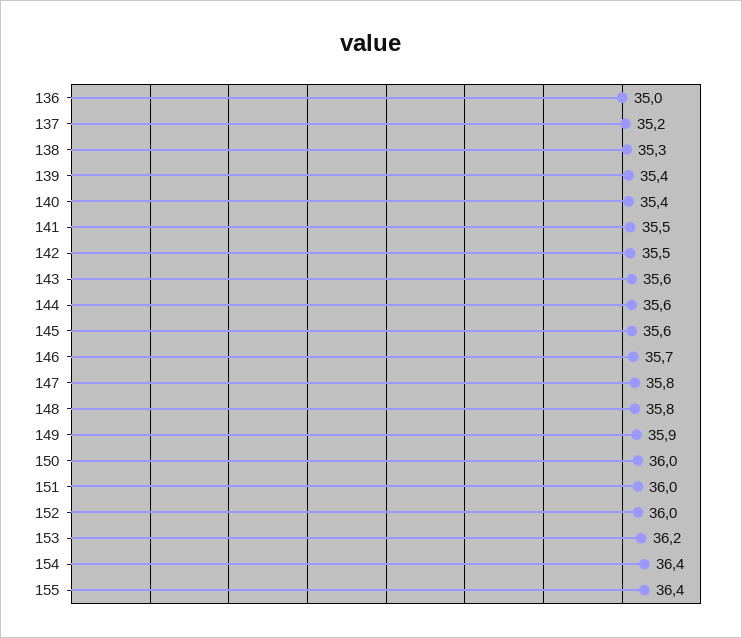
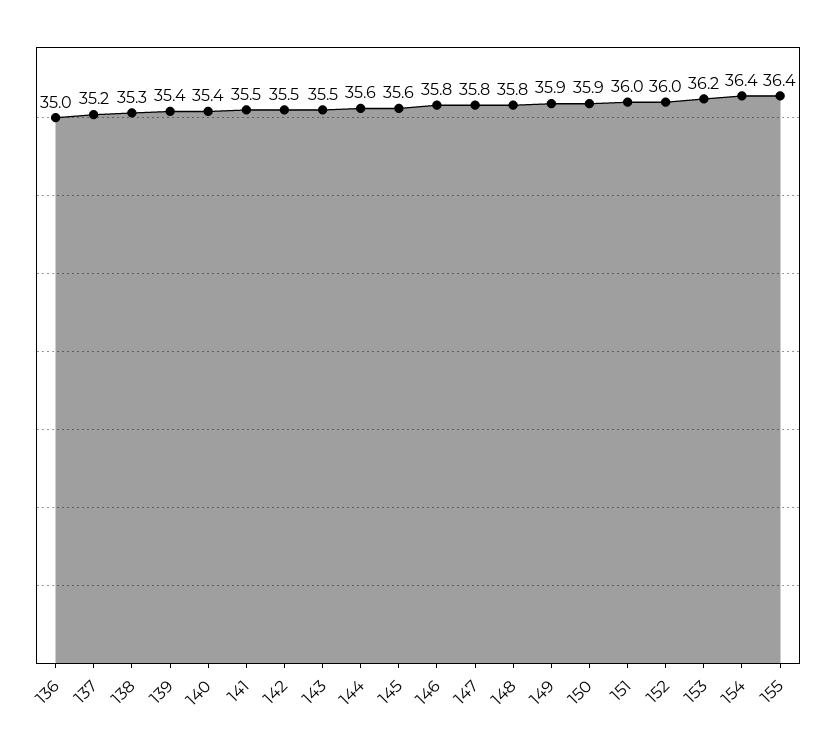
143: 35.6 -> 35.5
146: 35.7 -> 35.8
150: 36 -> 35.9

